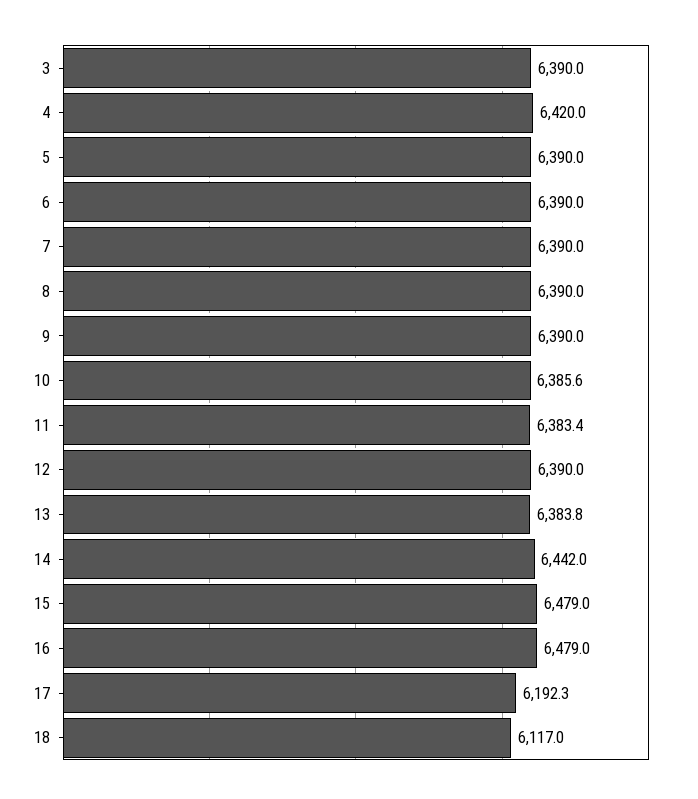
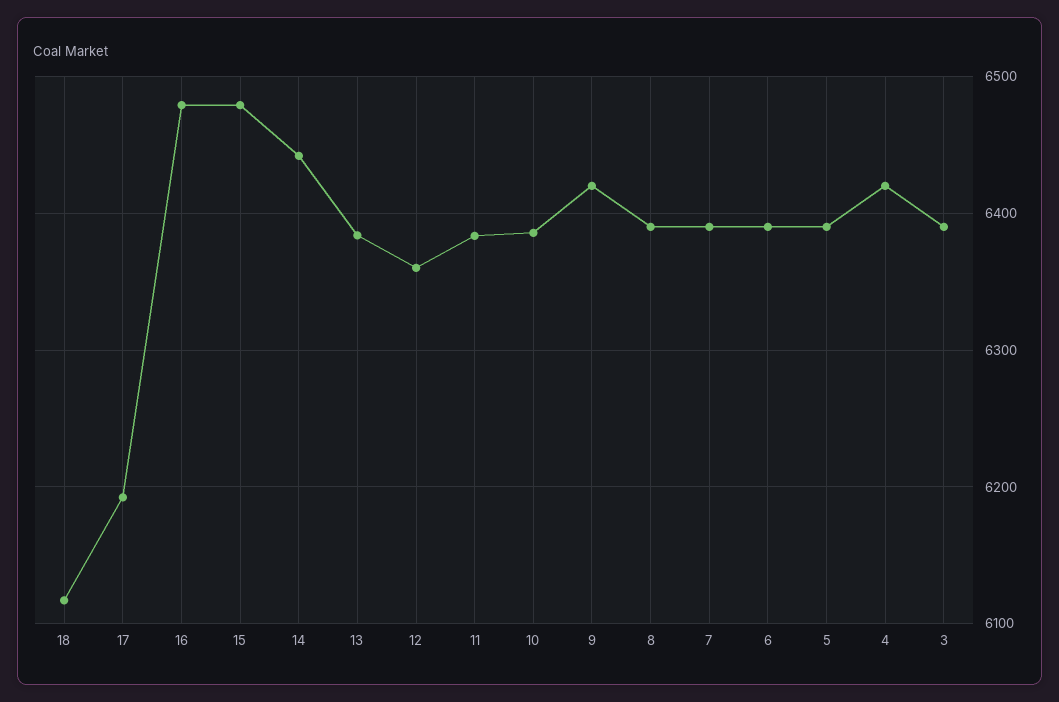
9: 6390 -> 6420
12: 6390 -> 6360

